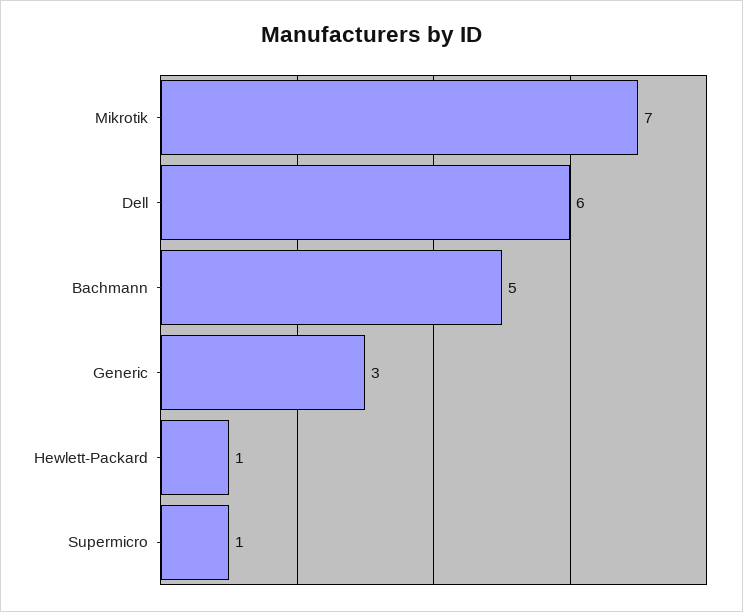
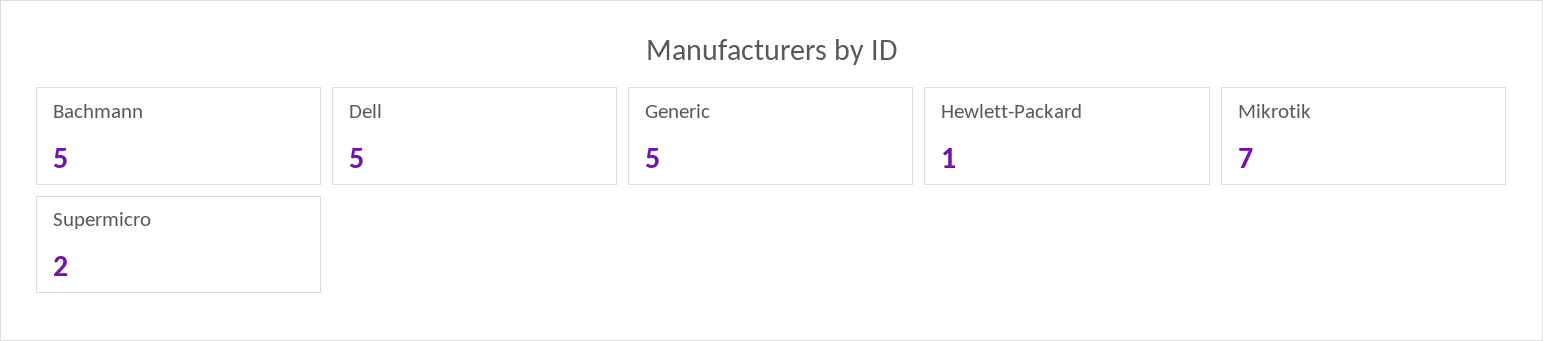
Dell: 6 -> 5
Generic: 3 -> 5
Supermicro: 1 -> 2

